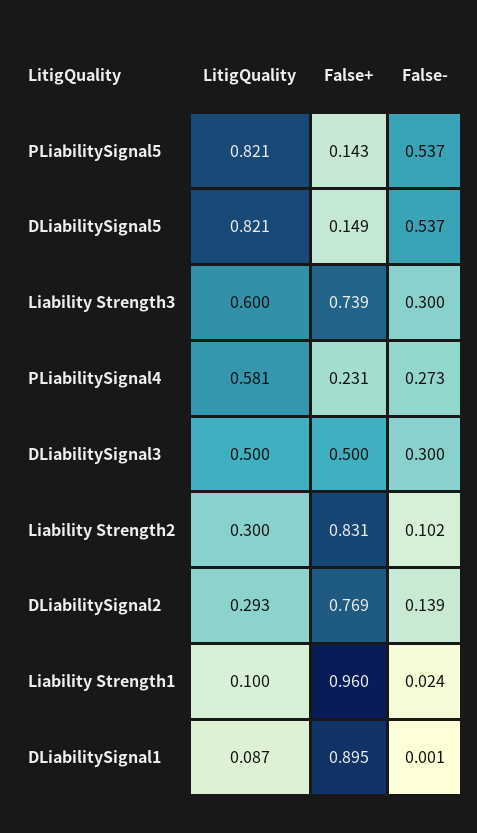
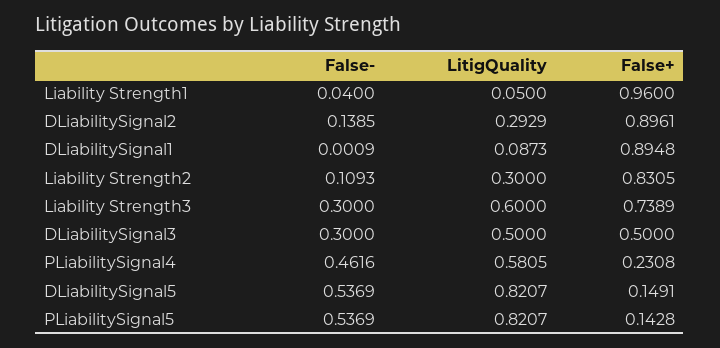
False-, PLiabilitySignal4: 0.273 -> 0.4616
False-, Liability Strength2: 0.102 -> 0.1093
False+, DLiabilitySignal2: 0.769 -> 0.8961
LitigQuality, Liability Strength1: 0.1 -> 0.05
False-, Liability Strength1: 0.024 -> 0.04

